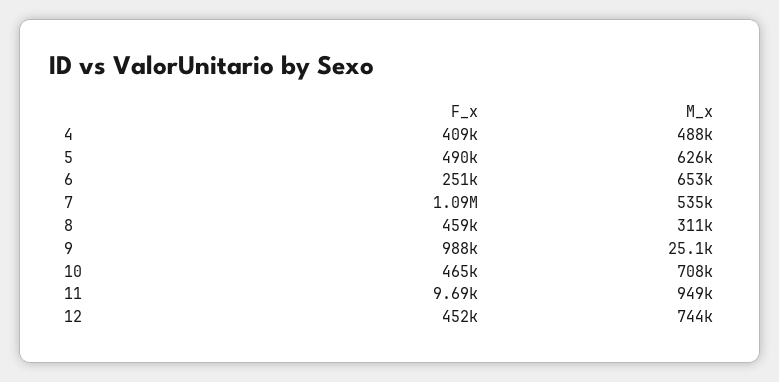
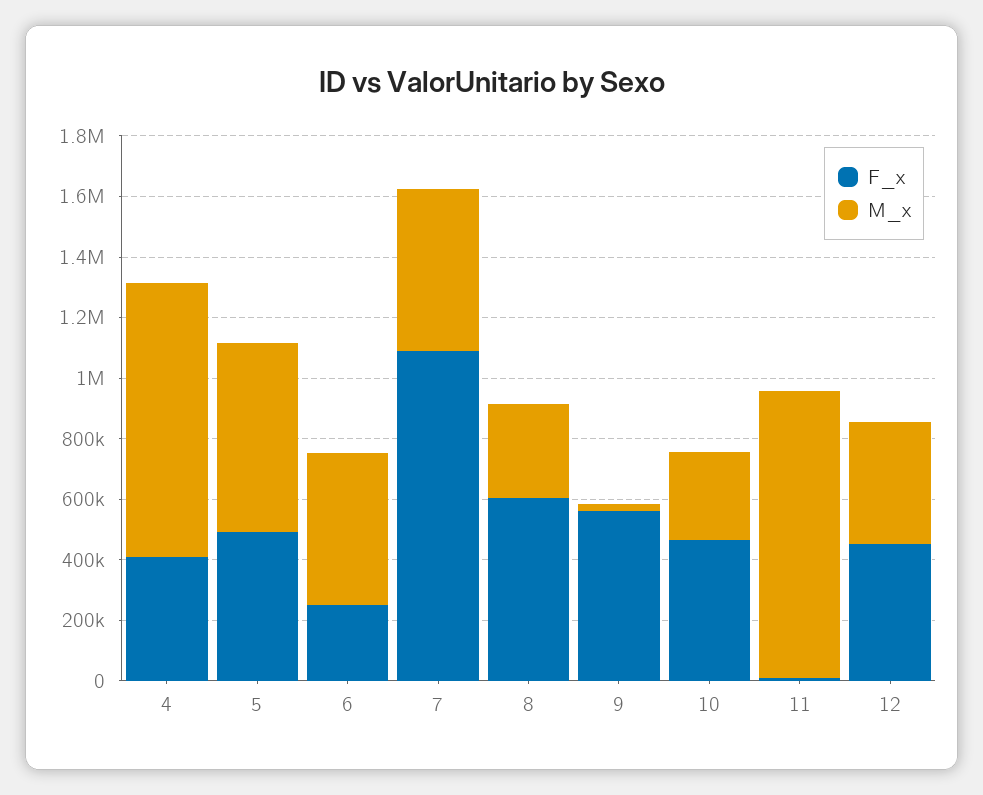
M_x, 4: 488000 -> 900000
M_x, 6: 653000 -> 500000
F_x, 8: 459000 -> 600000
F_x, 9: 988000 -> 550000
M_x, 10: 708000 -> 300000
M_x, 12: 744000 -> 400000

